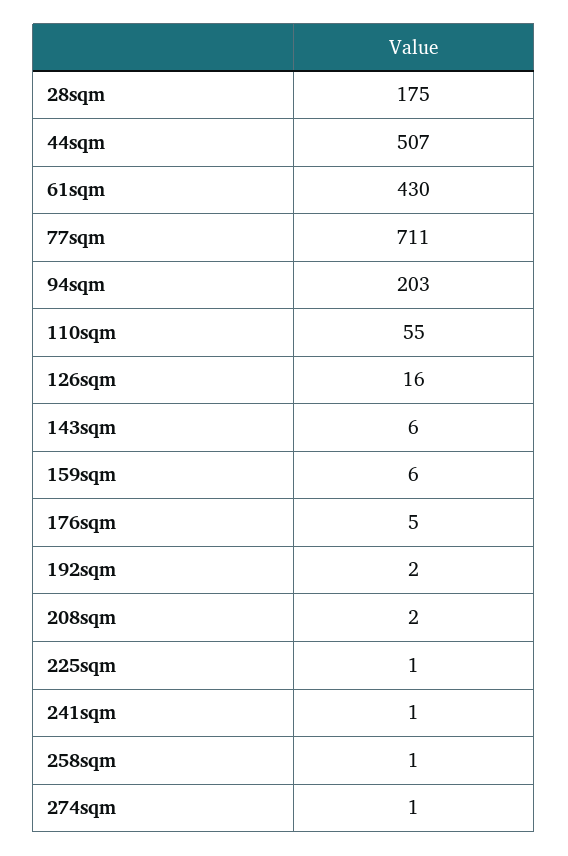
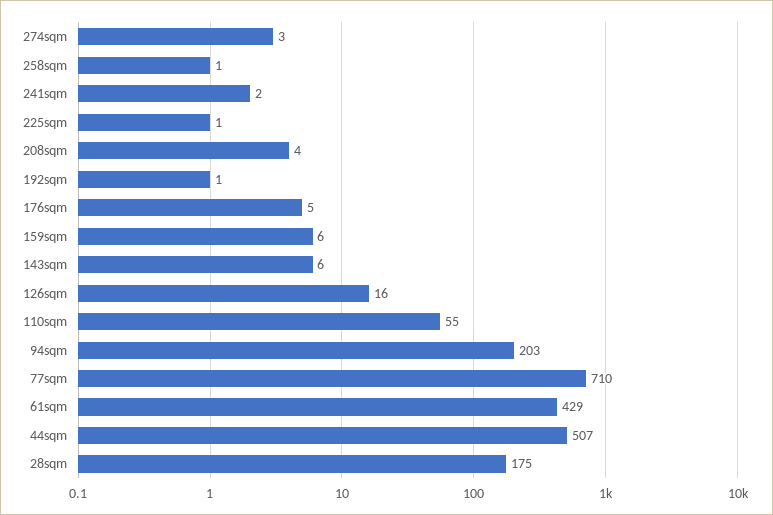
61sqm: 430 -> 429
77sqm: 711 -> 710
192sqm: 2 -> 1
208sqm: 2 -> 4
241sqm: 1 -> 2
274sqm: 1 -> 3

